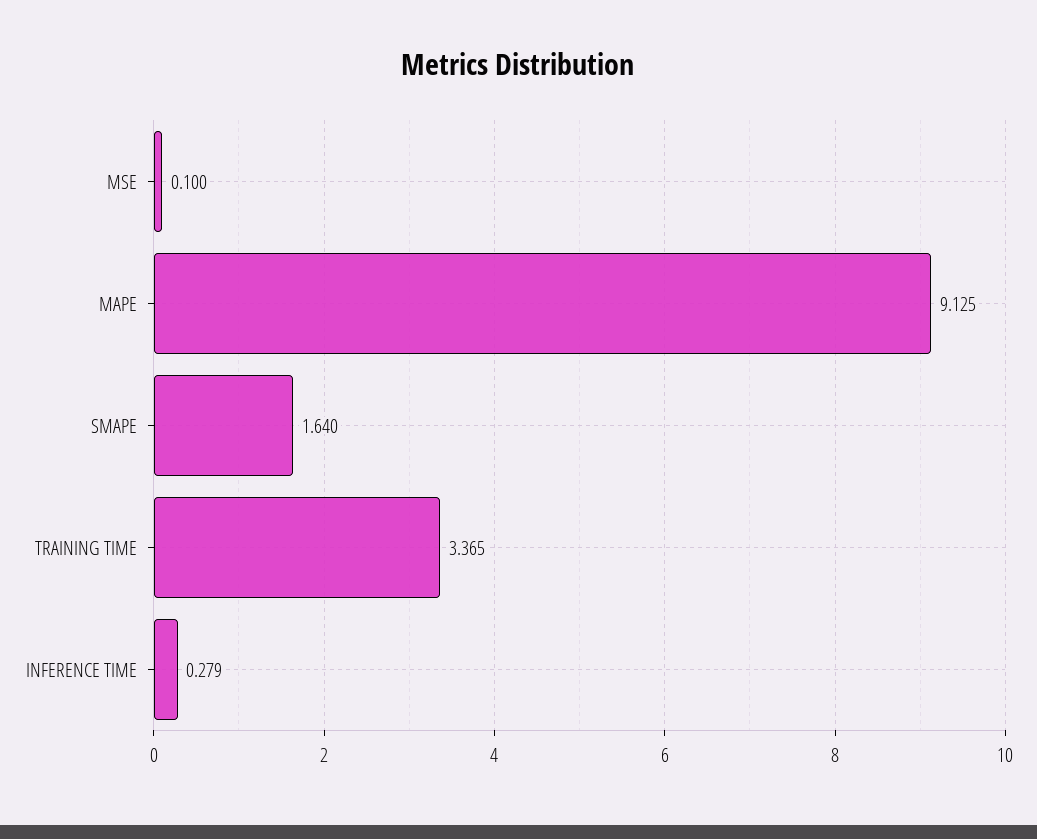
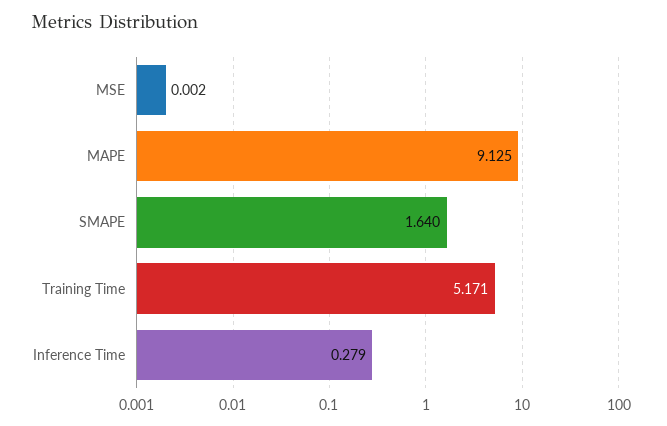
MSE: 0.1 -> 0.002
TRAINING TIME: 3.365 -> 5.171

